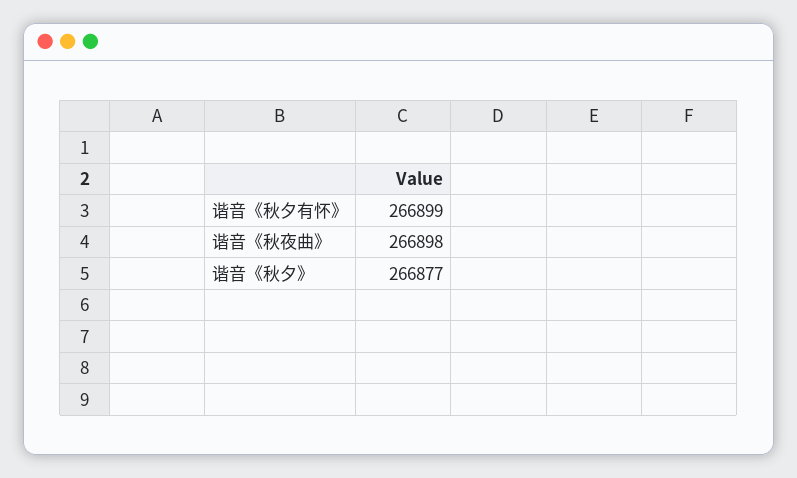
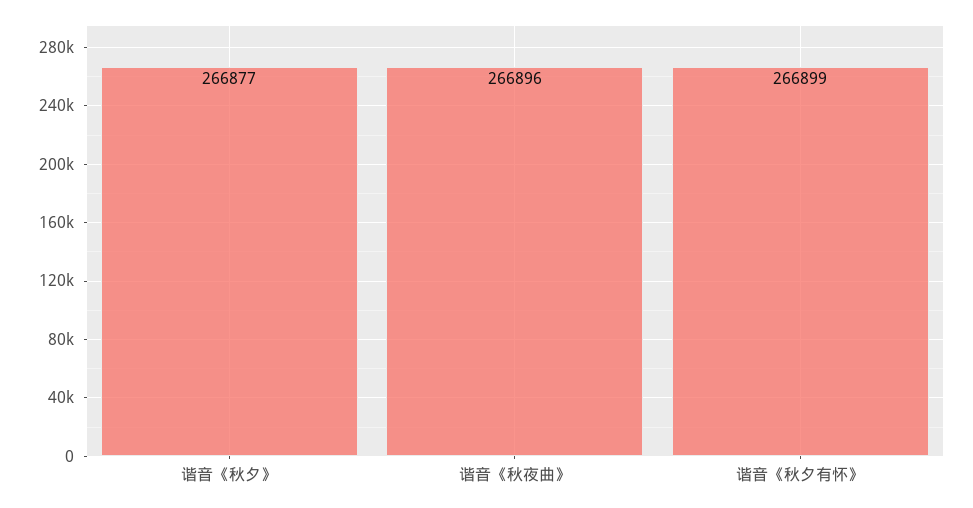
谐音《秋夜曲》: 266898 -> 266896

